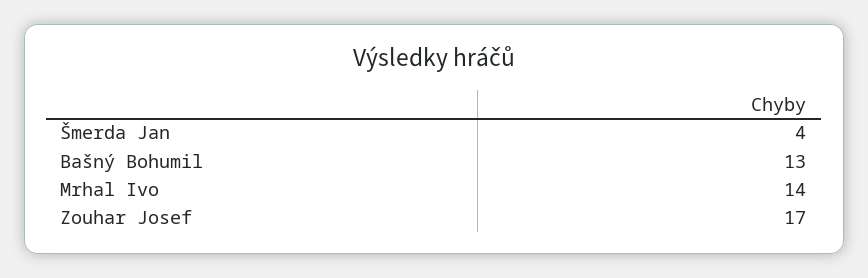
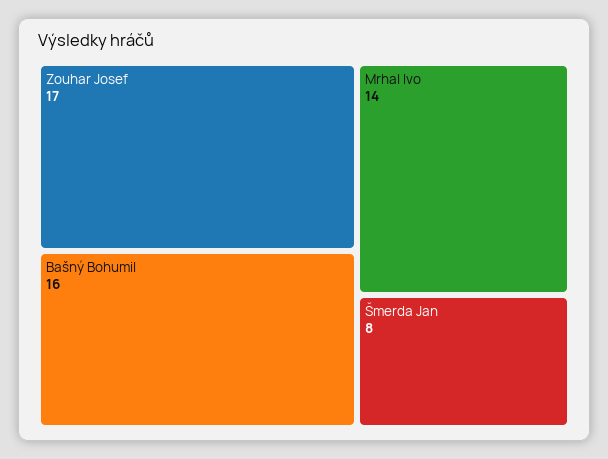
Šmerda Jan: 4 -> 8
Bašný Bohumil: 13 -> 16

